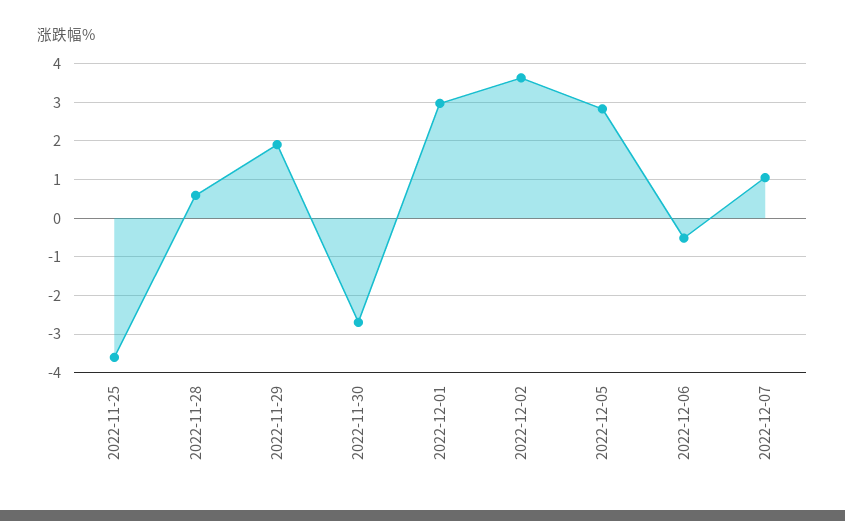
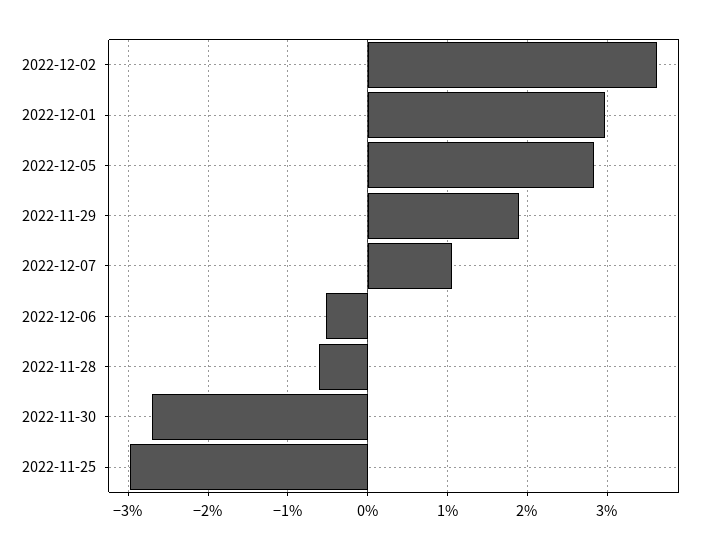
2022-11-25: -3.6 -> -3
2022-11-28: 0.6 -> -0.6

